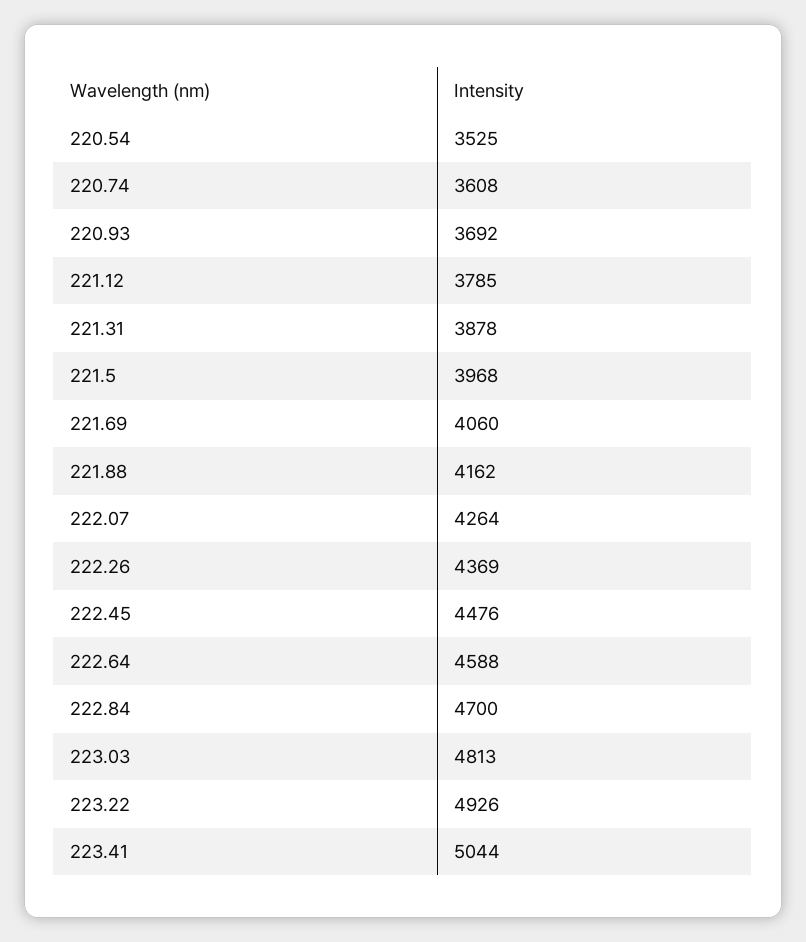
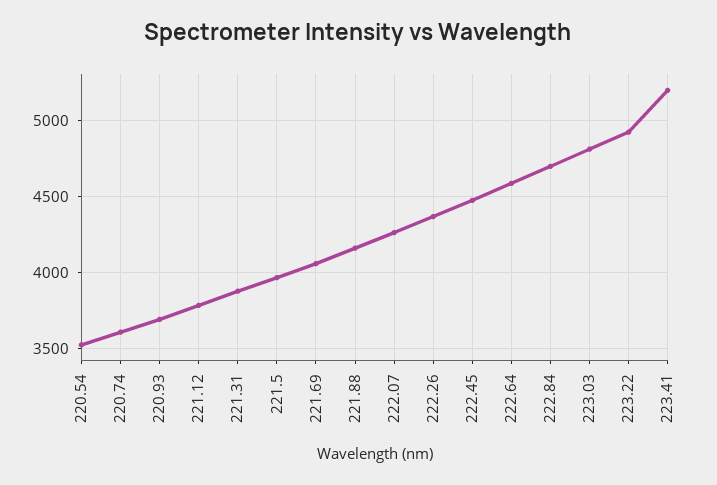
223.41: 5044 -> 5200

